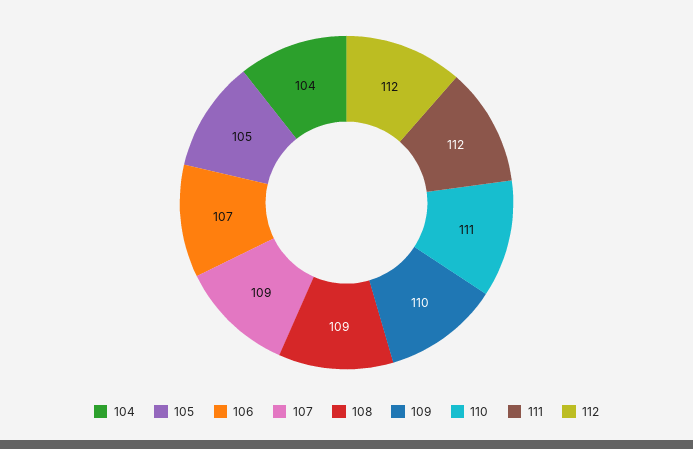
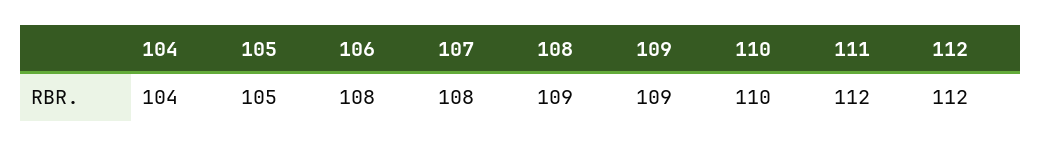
106: 107 -> 108
107: 109 -> 108
109: 110 -> 109
110: 111 -> 110

